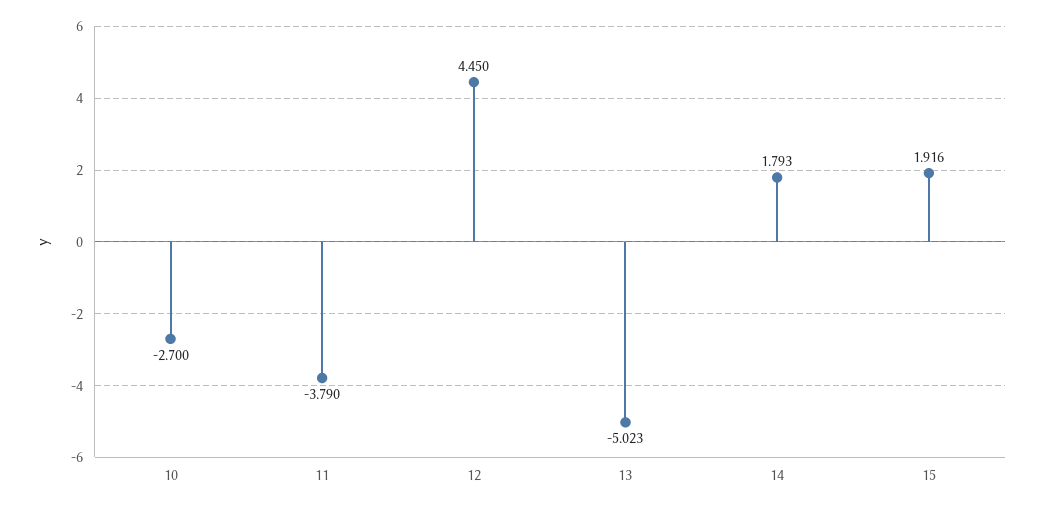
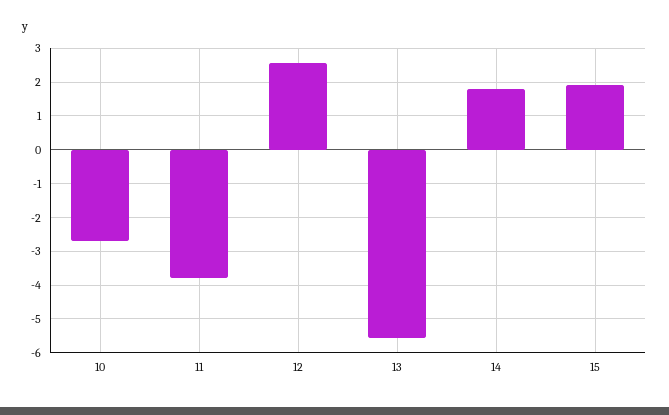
12: 4.45 -> 2.6
13: -5.023 -> -5.6

